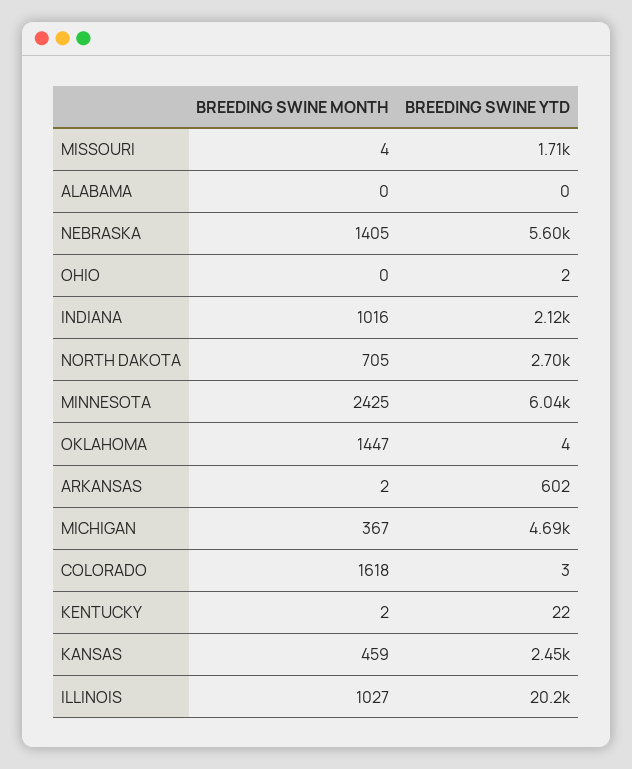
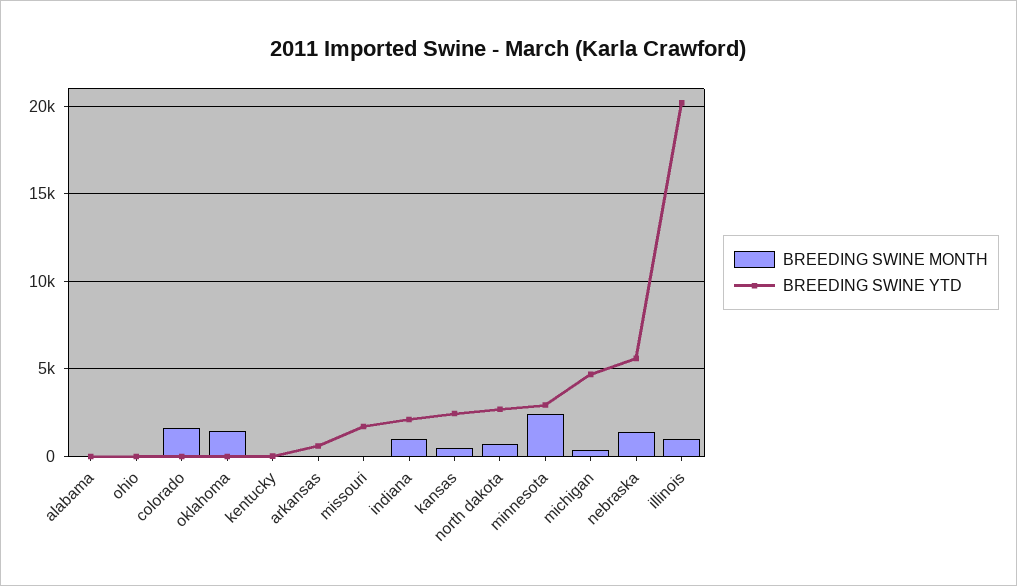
BREEDING SWINE YTD, MINNESOTA: 6040 -> 3000

